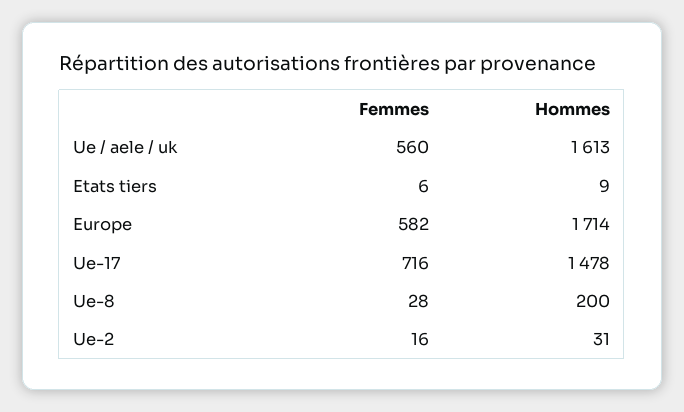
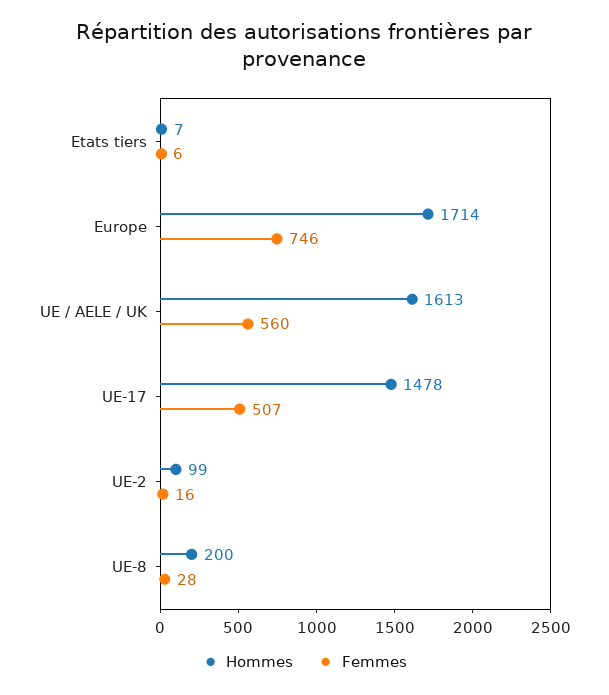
Hommes, Etats tiers: 9 -> 7
Femmes, Europe: 582 -> 746
Femmes, Ue-17: 716 -> 507
Hommes, Ue-2: 31 -> 99

